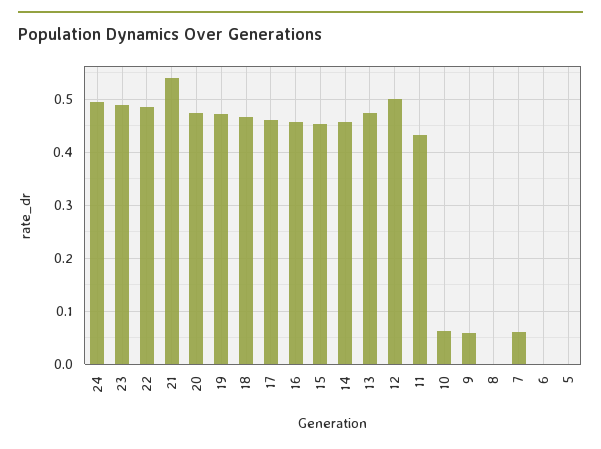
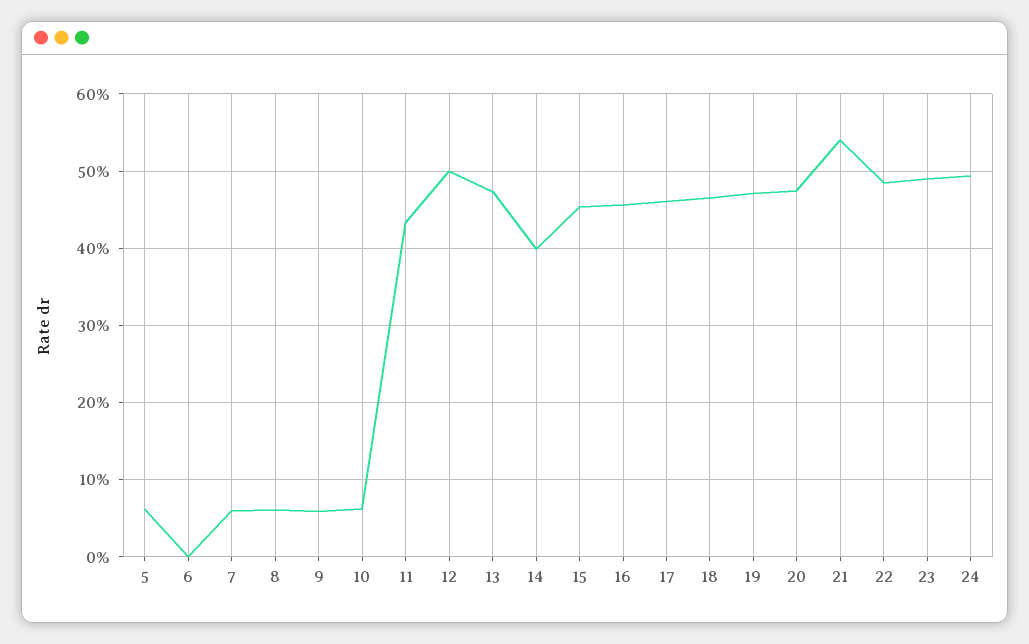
14: 0.46 -> 0.4
8: 0 -> 0.06
5: 0 -> 0.06

